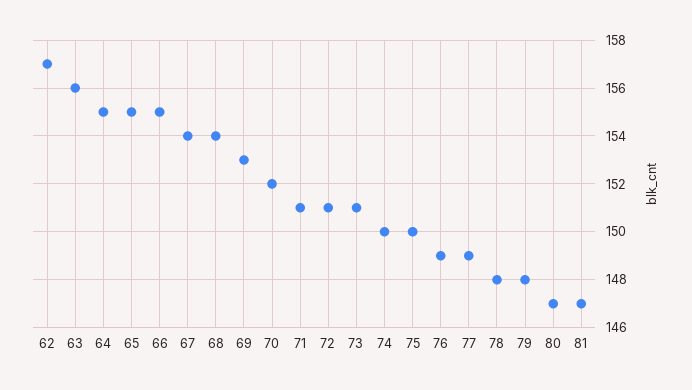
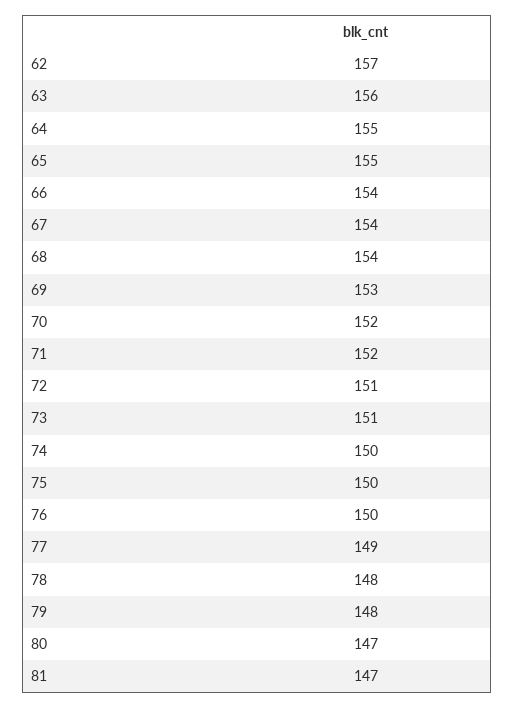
66: 155 -> 154
71: 151 -> 152
76: 149 -> 150

